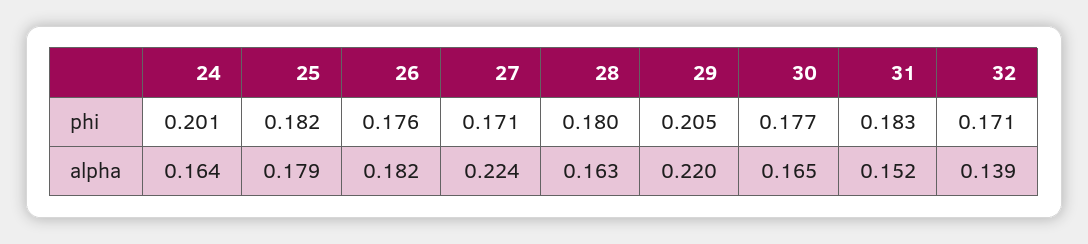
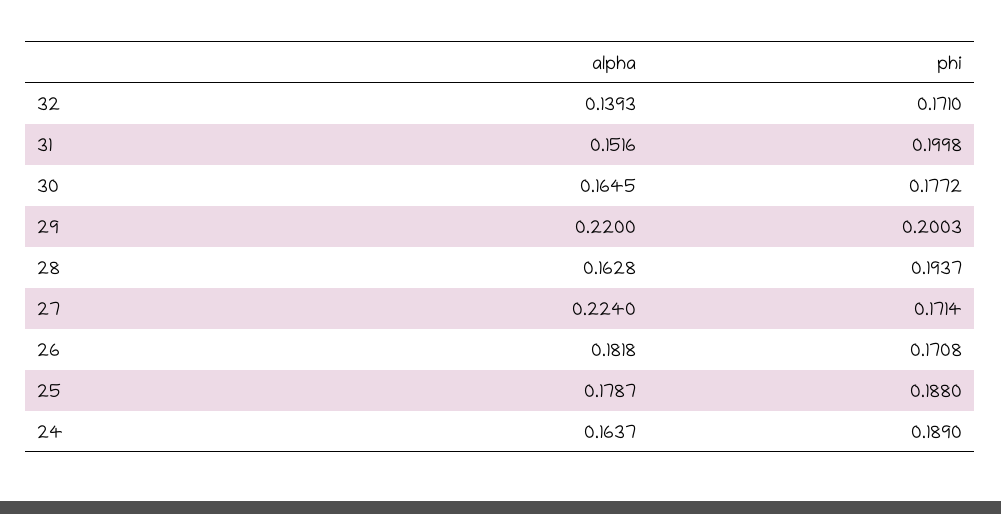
24, phi: 0.201 -> 0.189
25, phi: 0.182 -> 0.188
26, phi: 0.176 -> 0.1708
28, phi: 0.18 -> 0.1937
29, phi: 0.205 -> 0.2003
31, phi: 0.183 -> 0.1998

